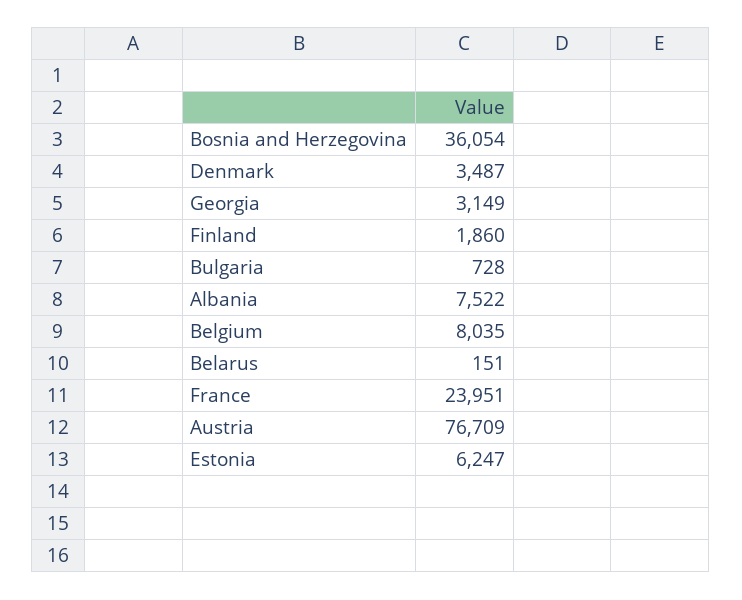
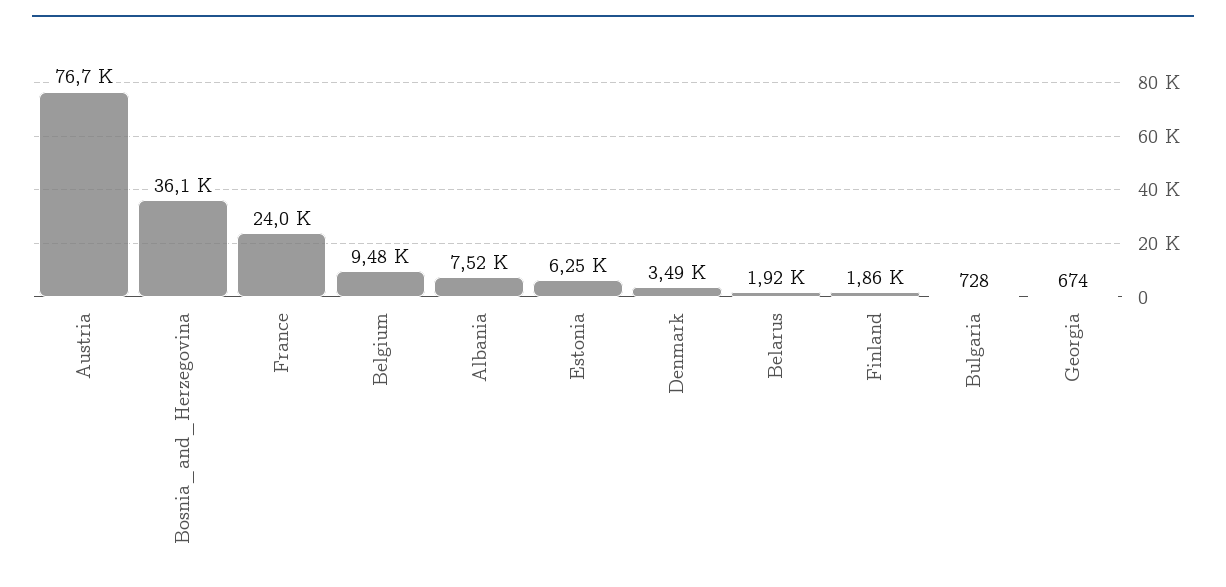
Georgia: 3149 -> 674
Belgium: 8035 -> 9480
Belarus: 151 -> 1920

